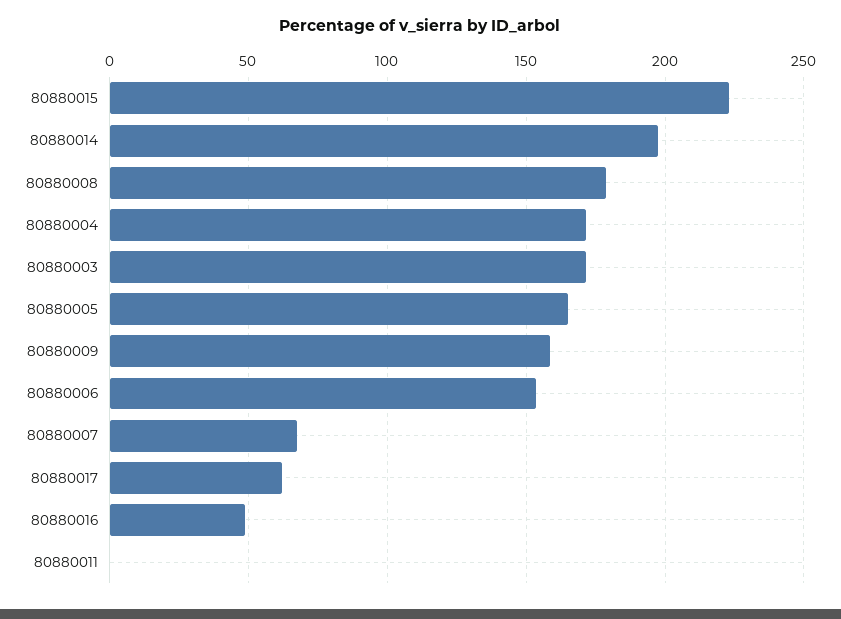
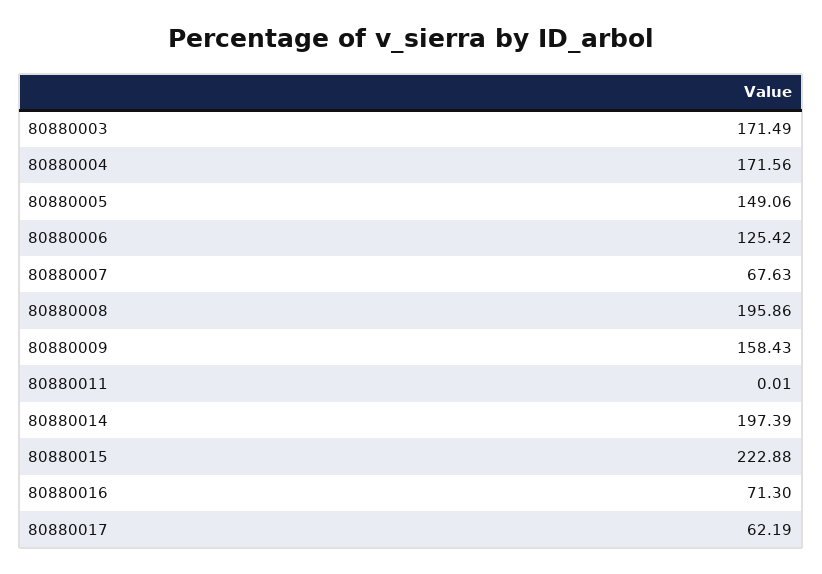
80880008: 180 -> 195.86
80880005: 165 -> 149.06
80880006: 155 -> 125.42
80880016: 50 -> 71.3

